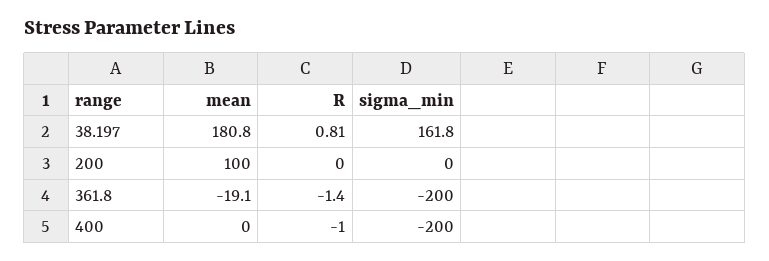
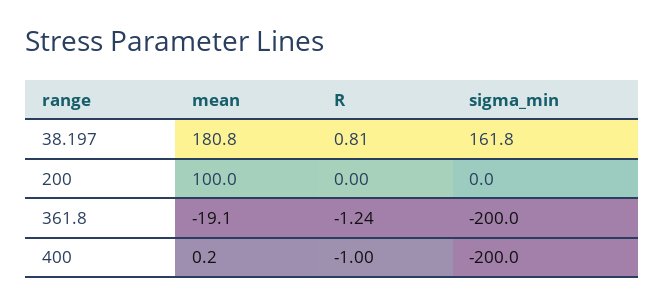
R, 361.8: -1.4 -> -1.24
mean, 400: 0 -> 0.2

